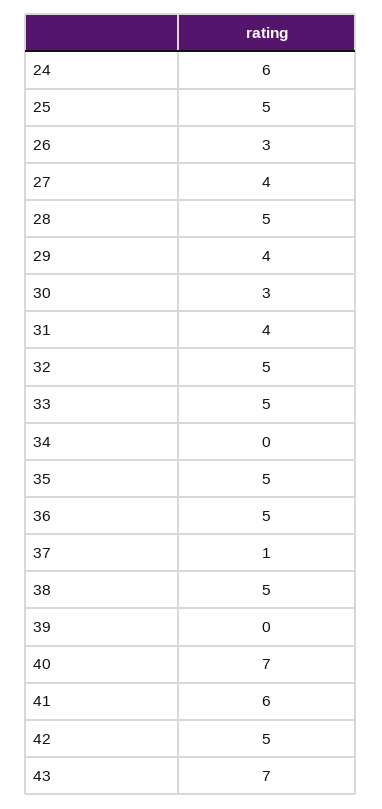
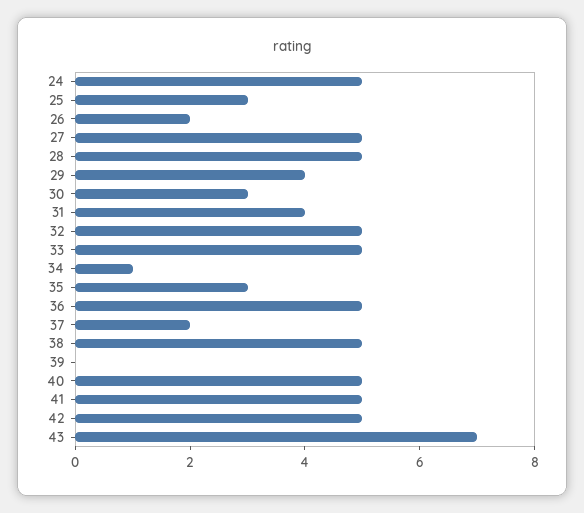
24: 6 -> 5
25: 5 -> 3
26: 3 -> 2
27: 4 -> 5
34: 0 -> 1
35: 5 -> 3
37: 1 -> 2
40: 7 -> 5
41: 6 -> 5

